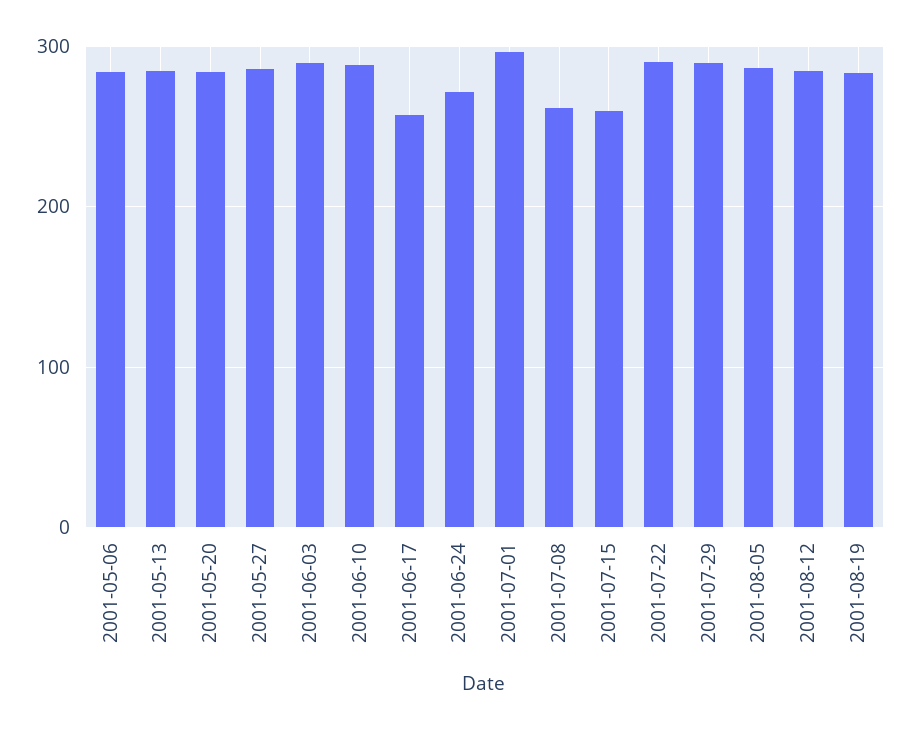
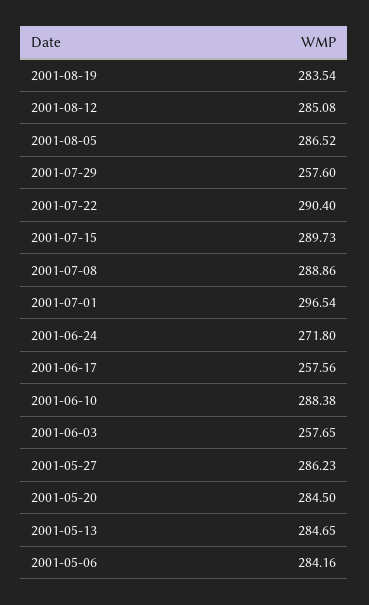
2001-06-03: 290 -> 257.65
2001-07-08: 260 -> 288.86
2001-07-15: 260 -> 289.73
2001-07-29: 290 -> 257.6

